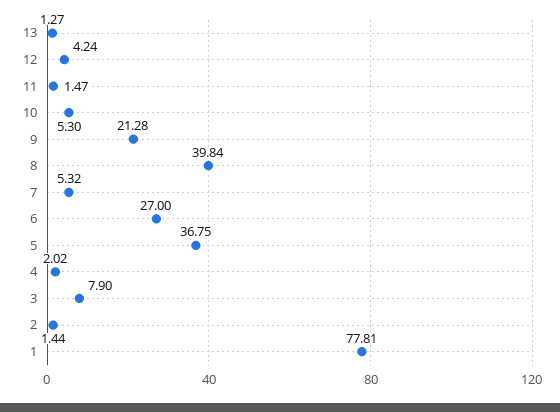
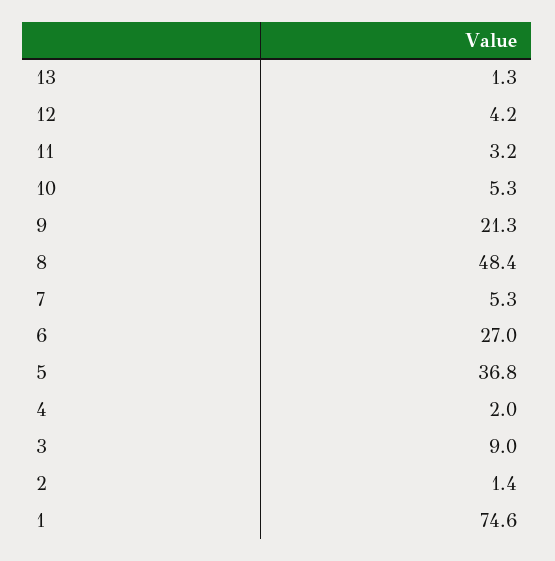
11: 1.47 -> 3.2
8: 39.84 -> 48.4
3: 7.9 -> 9
1: 77.81 -> 74.6

